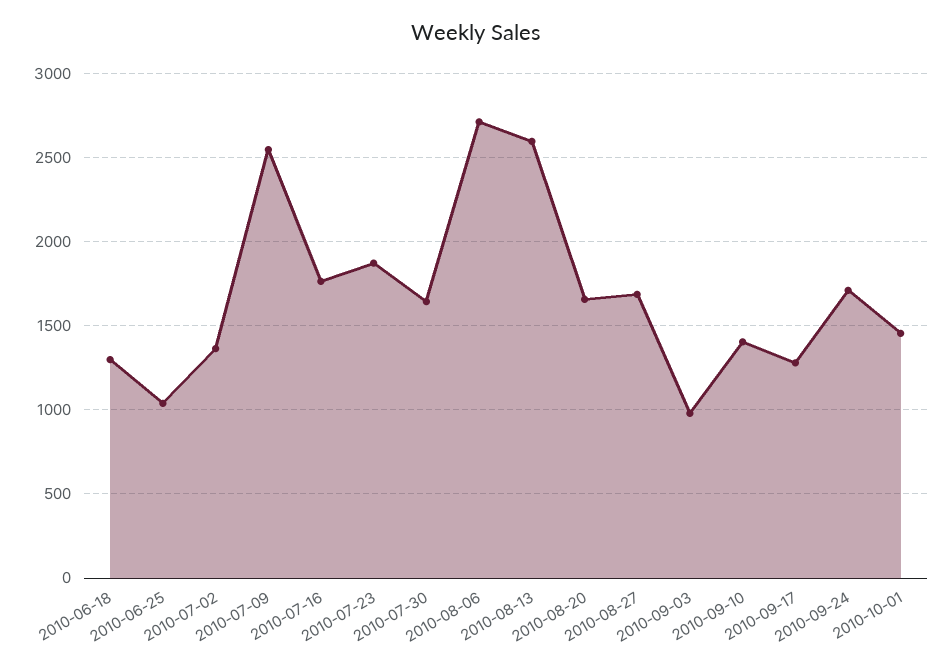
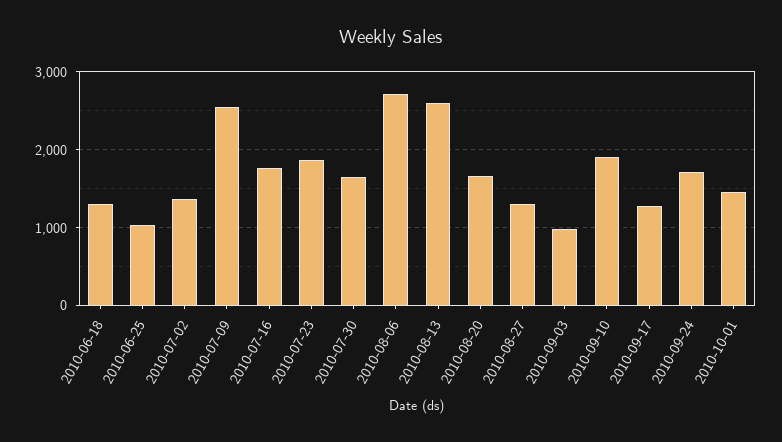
2010-08-27: 1700 -> 1300
2010-09-10: 1400 -> 1900

